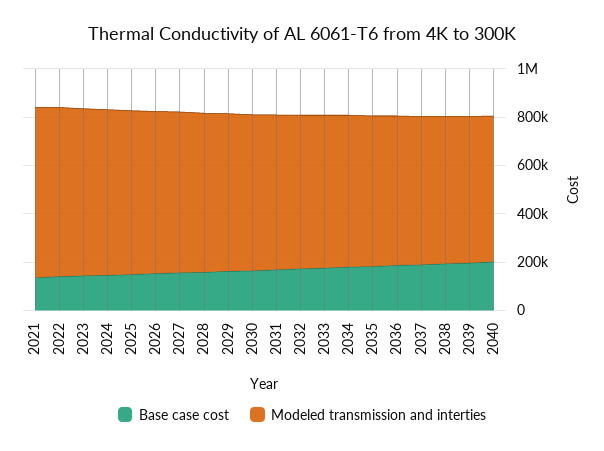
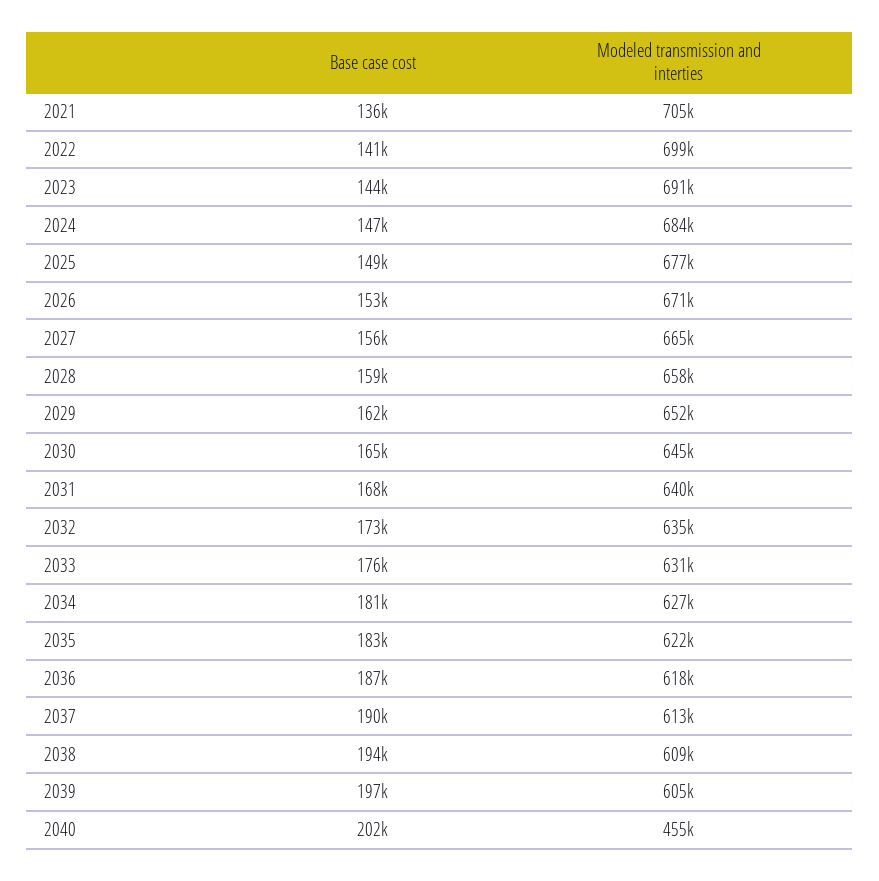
Modeled transmission and interties, 2040: 600000 -> 455000

